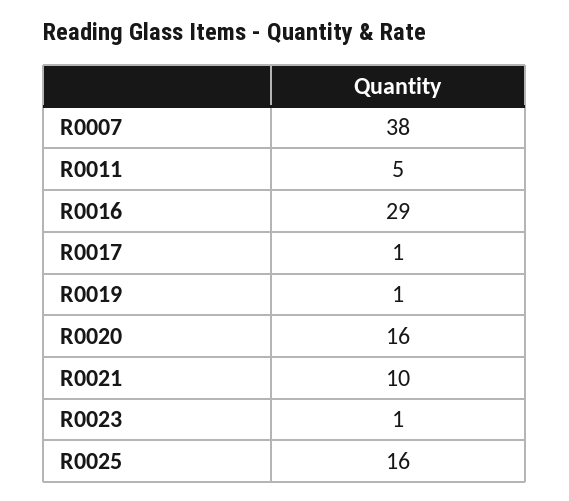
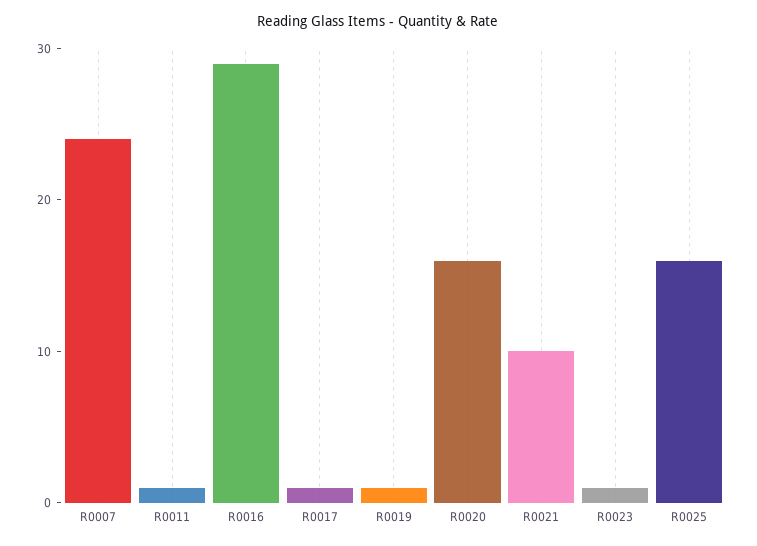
R0007: 38 -> 24
R0011: 5 -> 1

